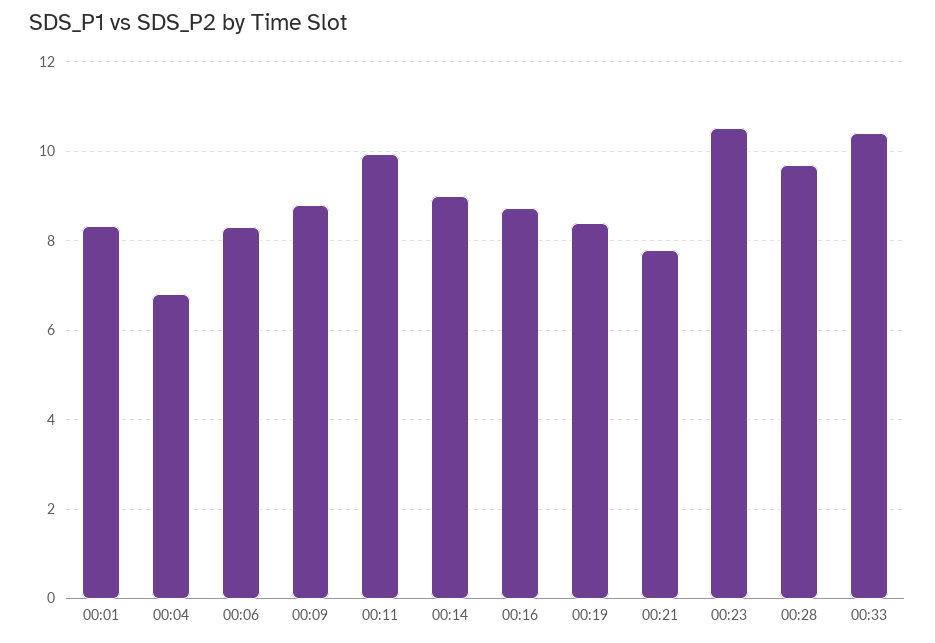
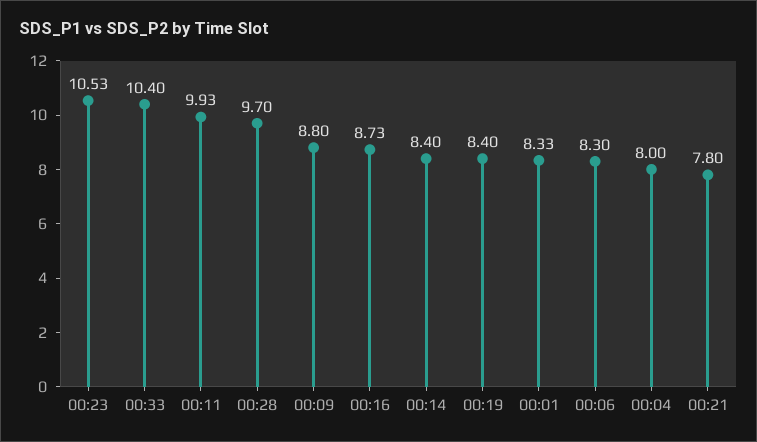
00:04: 6.8 -> 8
00:14: 9 -> 8.4

